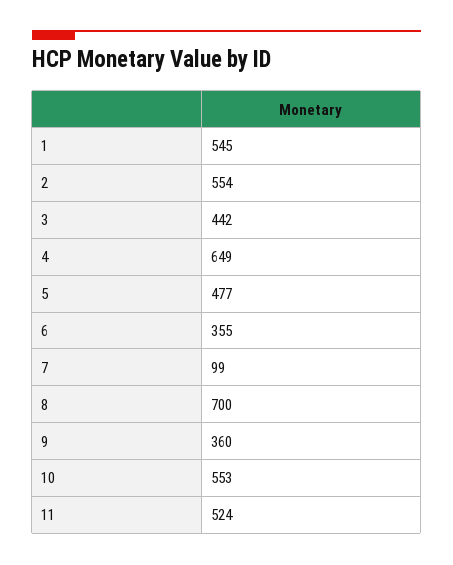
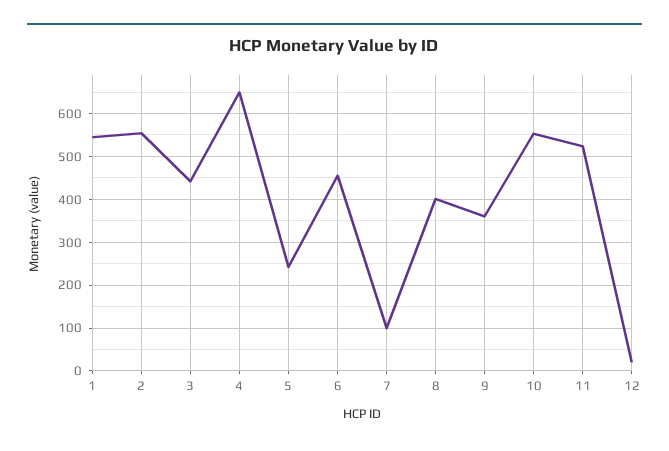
5: 477 -> 240
6: 355 -> 460
8: 700 -> 400
12: none -> 20

